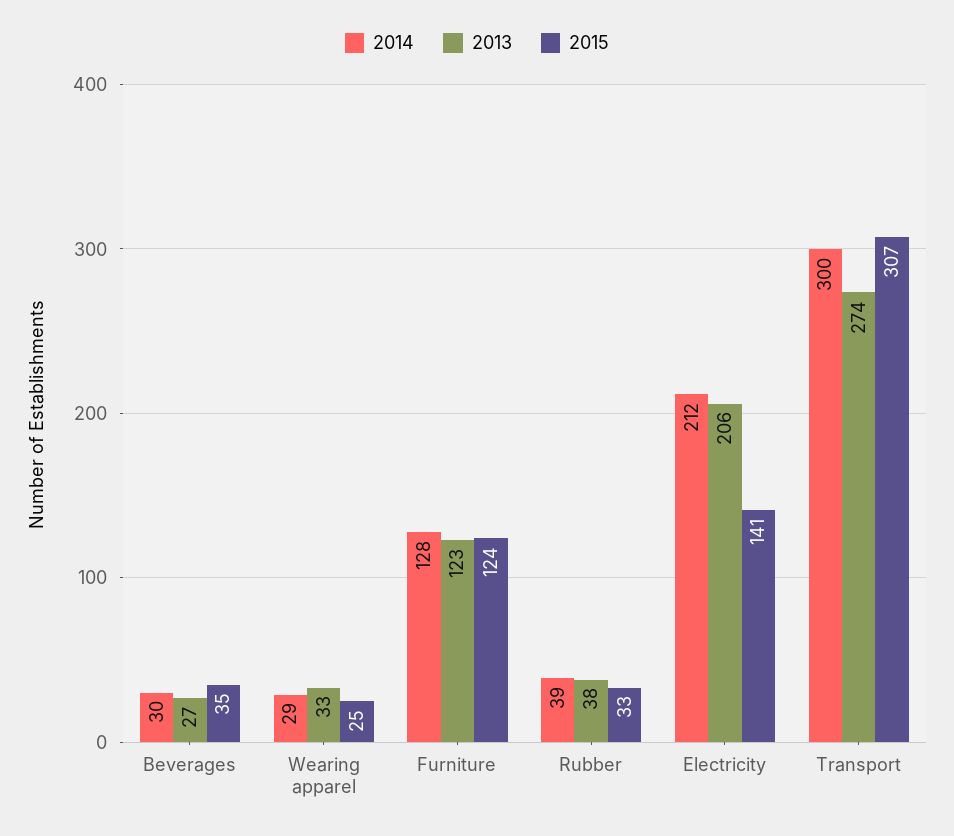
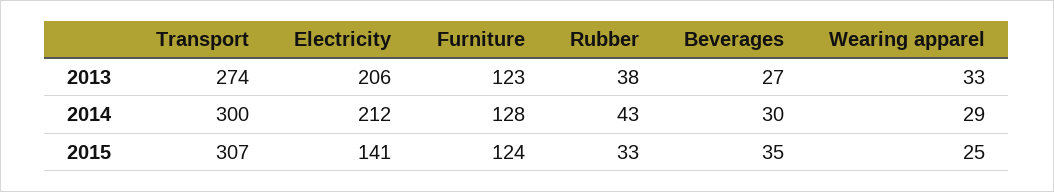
2014, Rubber: 39 -> 43

